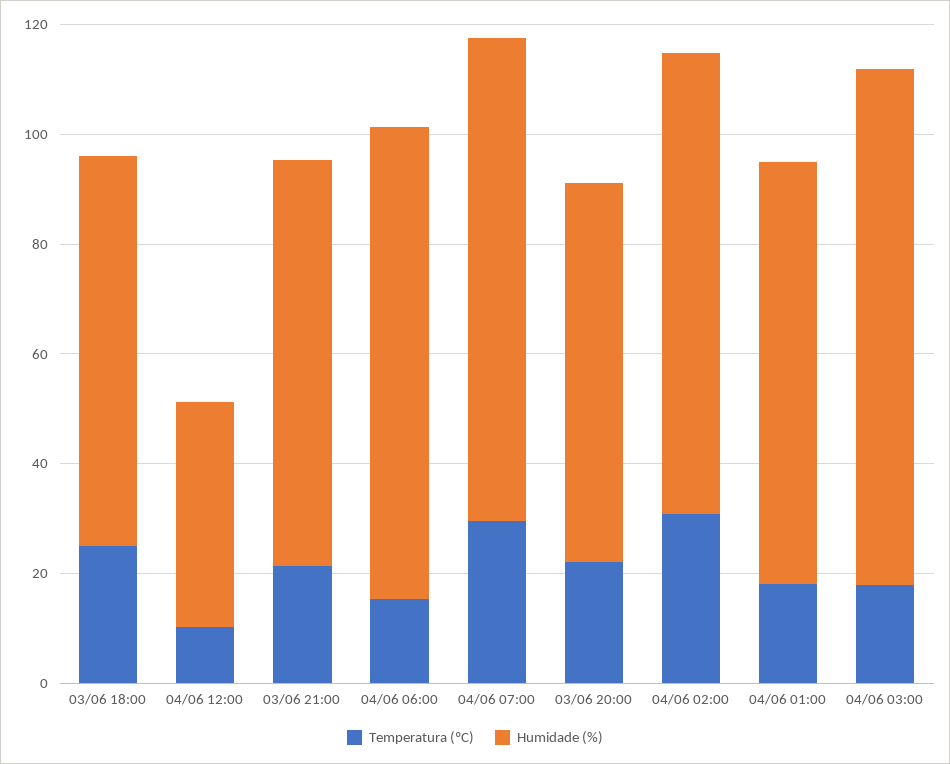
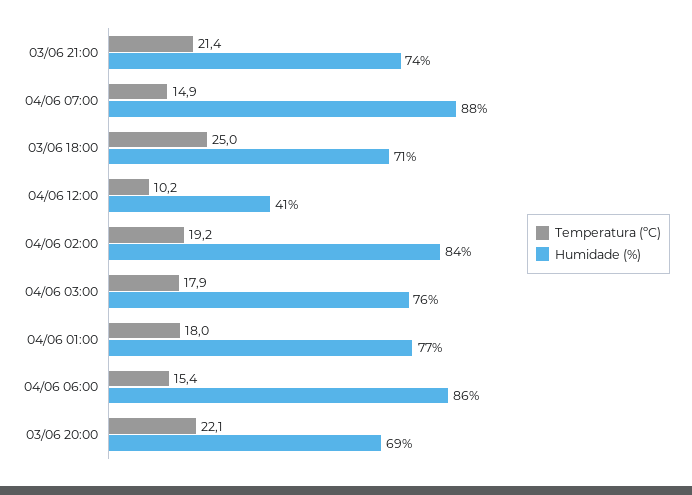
Temperatura (ºC), 04/06 07:00: 30 -> 14.9
Temperatura (ºC), 04/06 02:00: 30 -> 19.2
Humidade (%), 04/06 03:00: 95 -> 76

